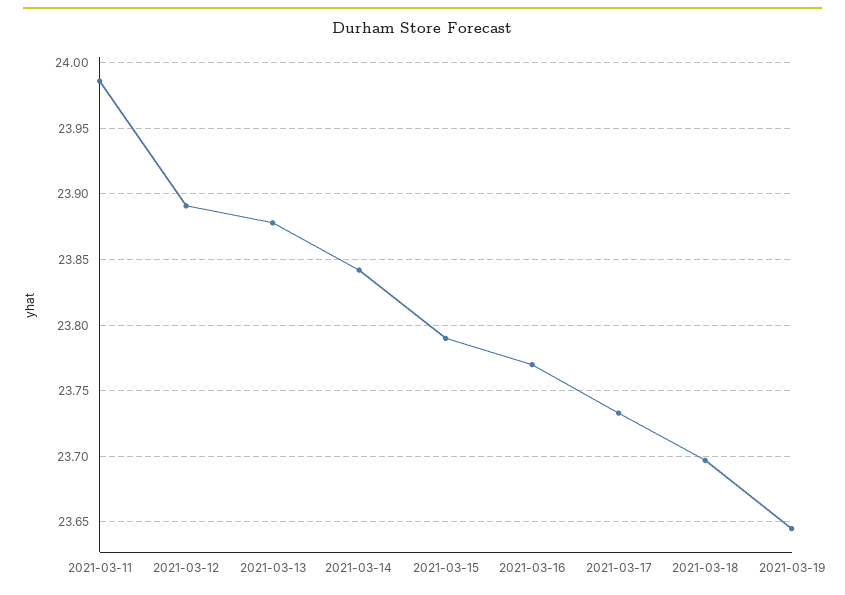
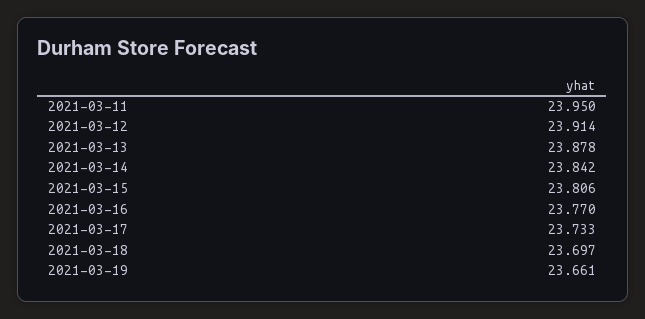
2021-03-11: 23.985 -> 23.95
2021-03-12: 23.89 -> 23.914
2021-03-15: 23.79 -> 23.806
2021-03-19: 23.645 -> 23.661

